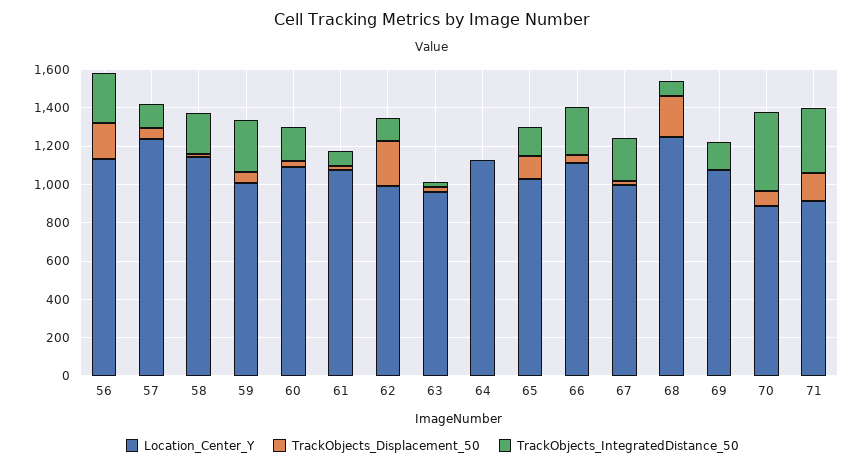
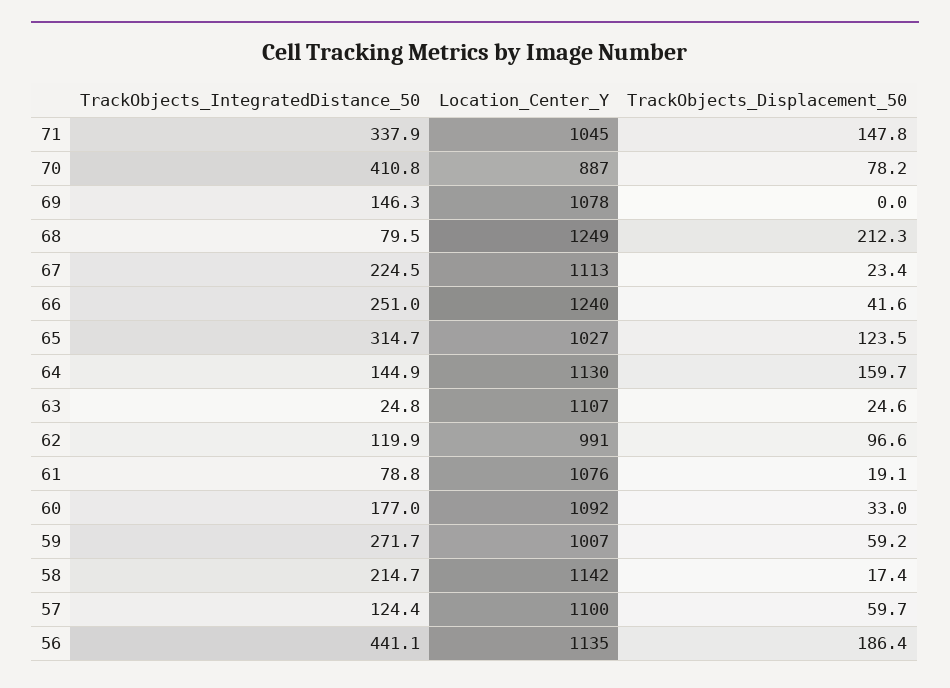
TrackObjects_IntegratedDistance_50, 56: 250 -> 441.1
Location_Center_Y, 57: 1250 -> 1100
TrackObjects_Displacement_50, 62: 250 -> 96.6
Location_Center_Y, 63: 950 -> 1107
TrackObjects_Displacement_50, 64: 0 -> 159.7
TrackObjects_IntegratedDistance_50, 64: 0 -> 144.9
TrackObjects_IntegratedDistance_50, 65: 150 -> 314.7
Location_Center_Y, 66: 1100 -> 1240
Location_Center_Y, 67: 1000 -> 1113
Location_Center_Y, 71: 900 -> 1045

